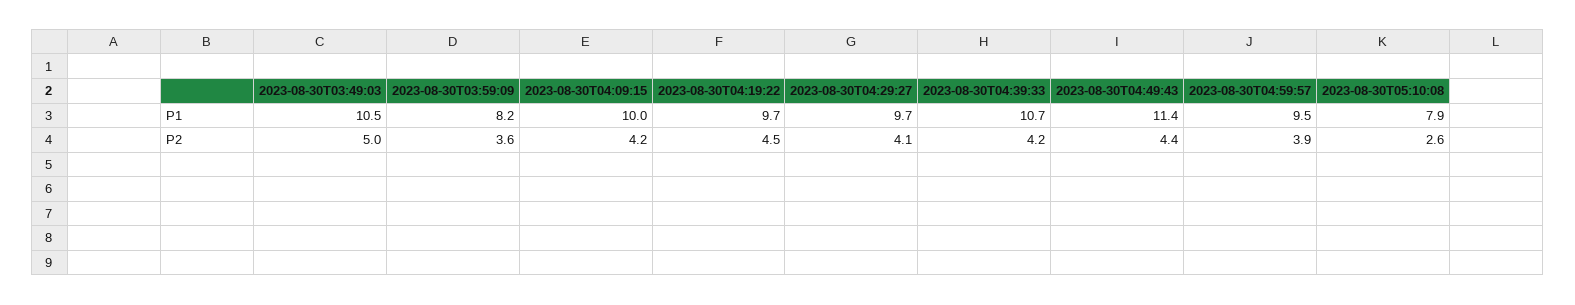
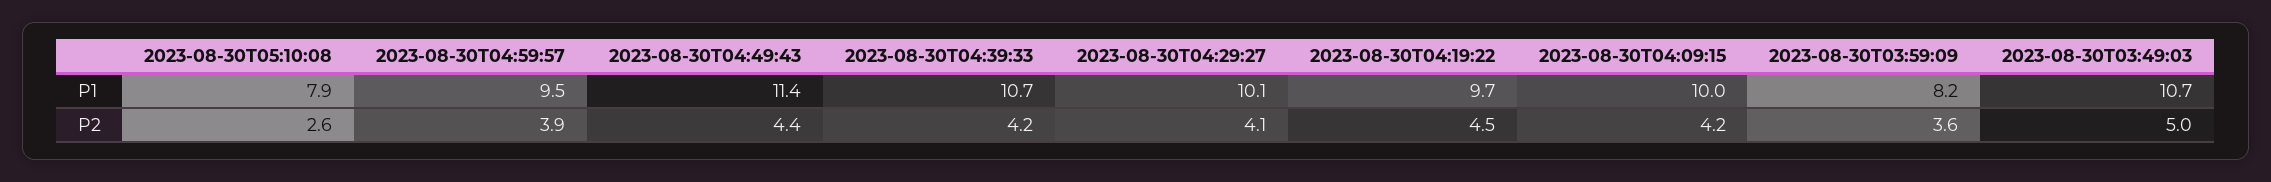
2023-08-30T03:49:03, P1: 10.5 -> 10.7
2023-08-30T04:29:27, P1: 9.7 -> 10.1

